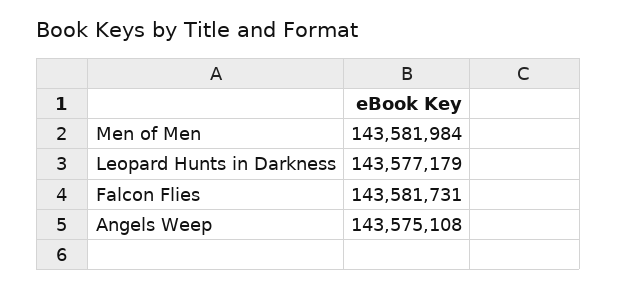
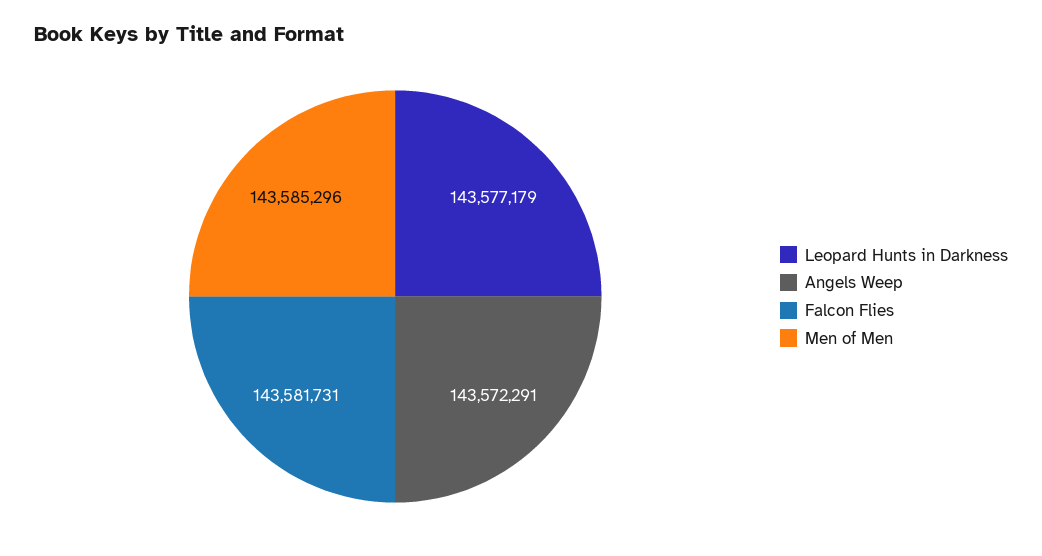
Men of Men: 143581984 -> 143585296
Angels Weep: 143575108 -> 143572291

